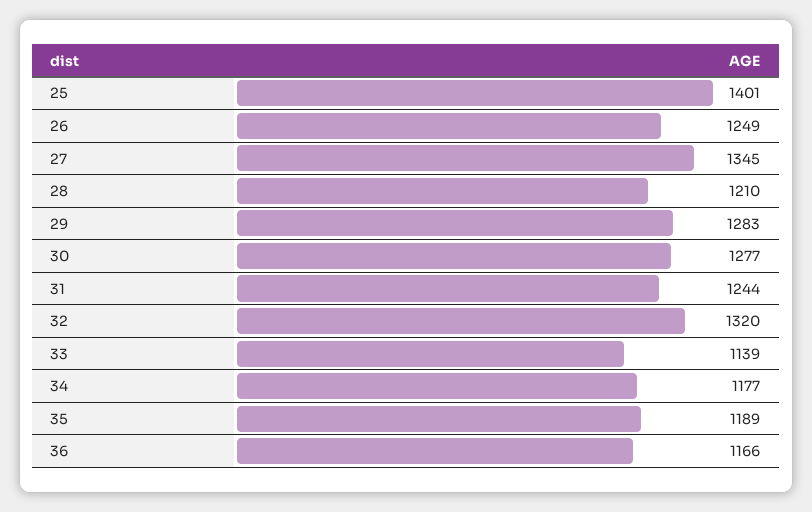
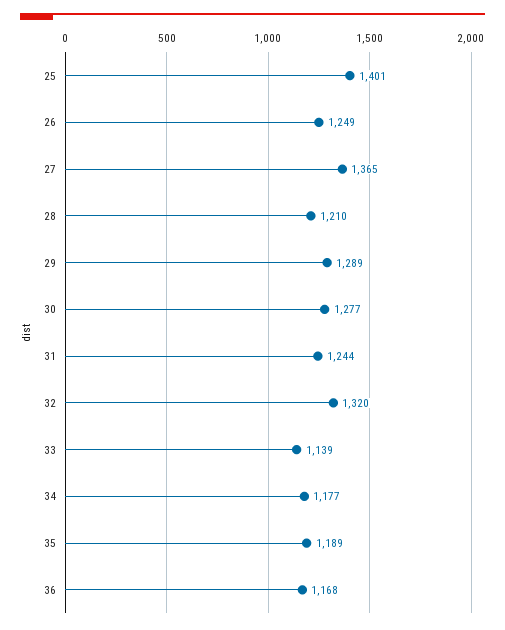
27: 1345 -> 1365
29: 1283 -> 1289
36: 1166 -> 1168

